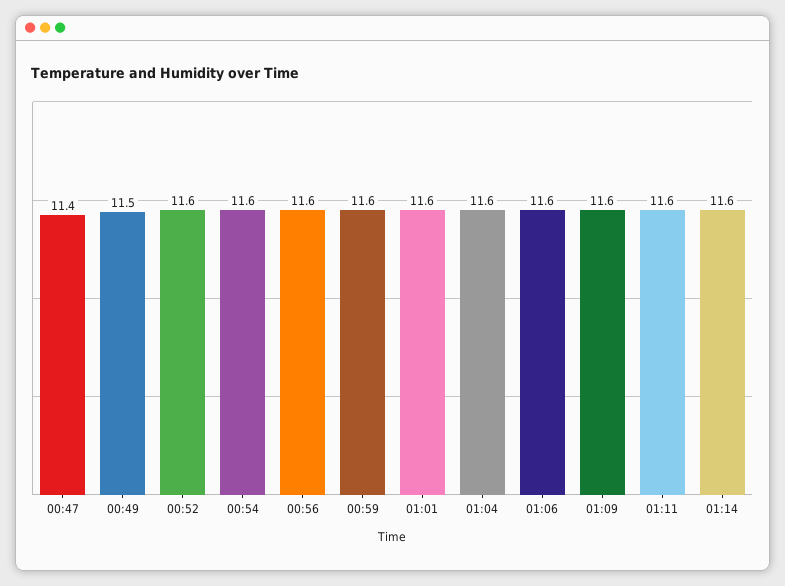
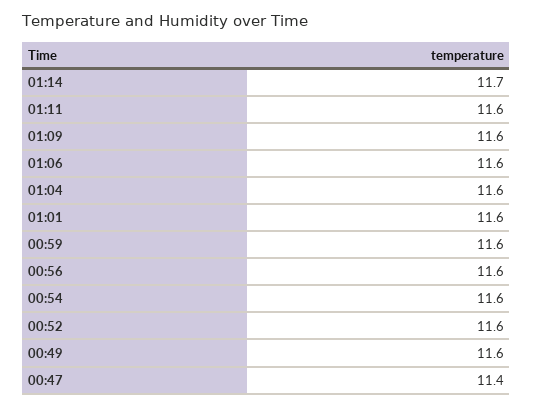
00:49: 11.5 -> 11.6
01:14: 11.6 -> 11.7

